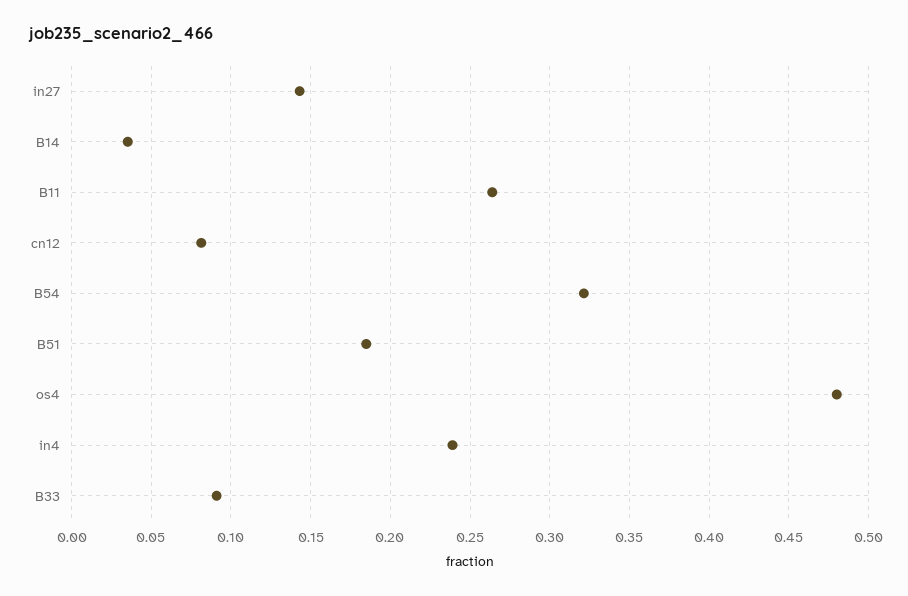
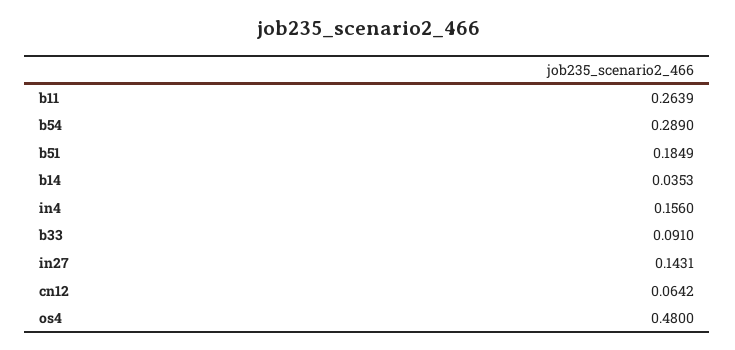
cn12: 0.08 -> 0.0642
B54: 0.32 -> 0.289
in4: 0.24 -> 0.156

